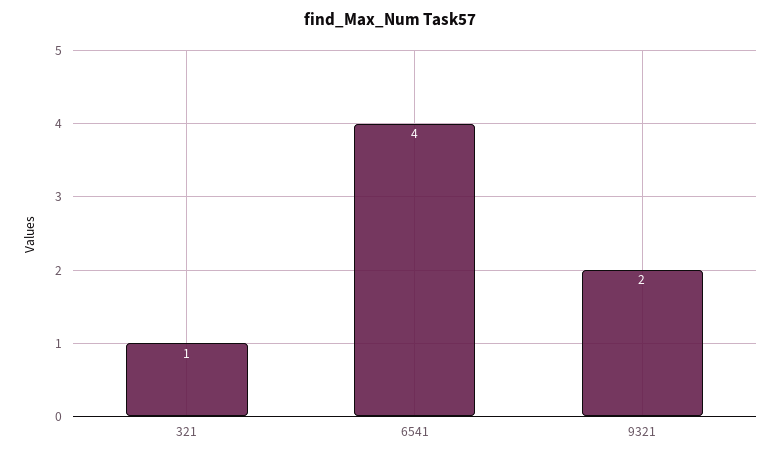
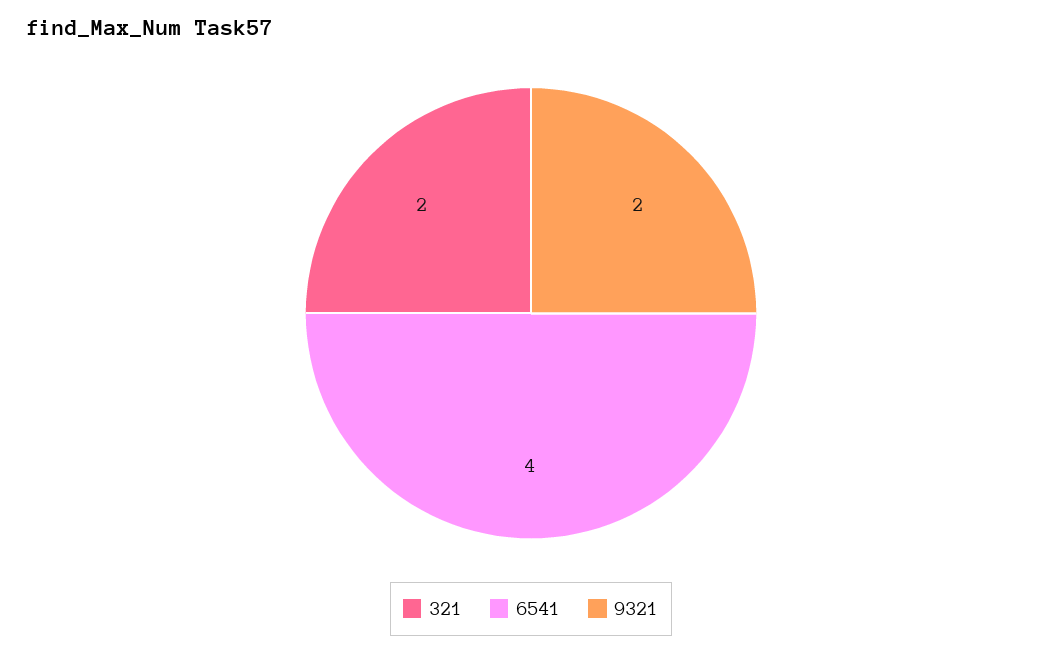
321: 1 -> 2

